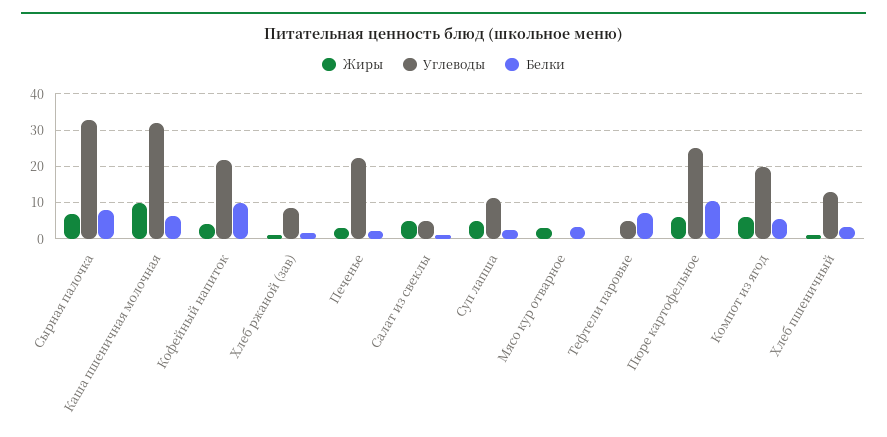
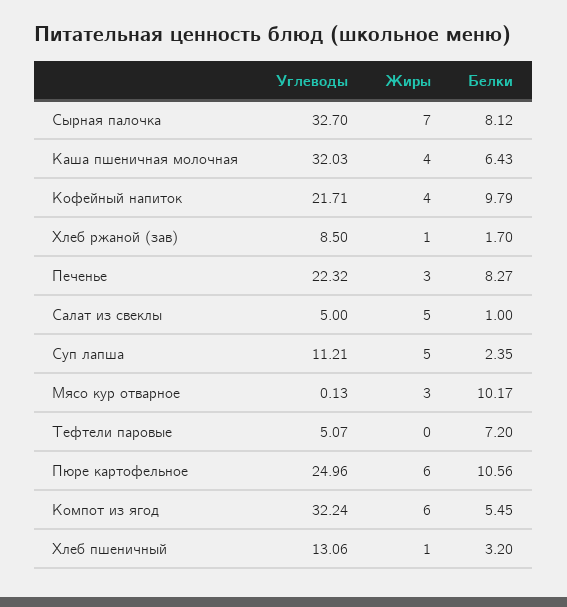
Жиры, Каша пшеничная молочная: 10 -> 4
Белки, Печенье: 2 -> 8.27
Белки, Мясо кур отварное: 4 -> 10.17
Углеводы, Компот из ягод: 20 -> 32.24

